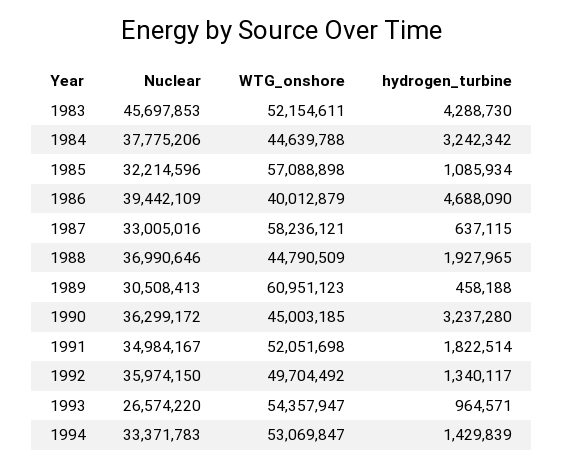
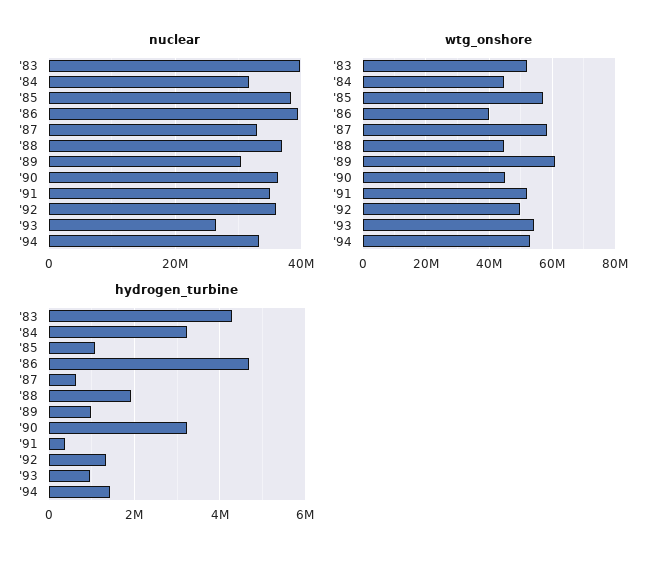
Nuclear, 1983: 45697853 -> 40000000
Nuclear, 1984: 37775206 -> 32000000
Nuclear, 1985: 32214596 -> 38000000
hydrogen_turbine, 1989: 458188 -> 1000000
hydrogen_turbine, 1991: 1822514 -> 400000

